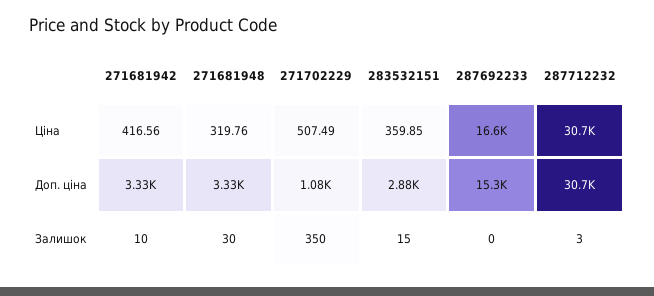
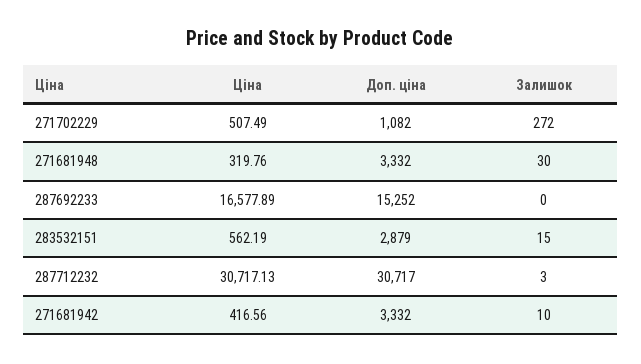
283532151, Ціна: 359.85 -> 562.19
271702229, Залишок: 350 -> 272

